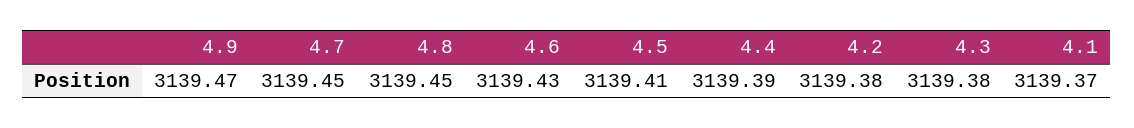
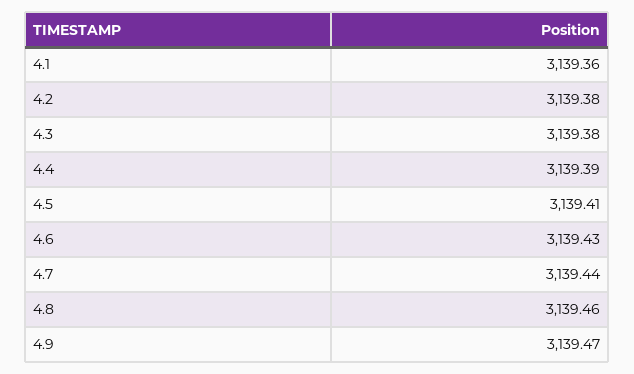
4.7: 3139.45 -> 3139.44
4.8: 3139.45 -> 3139.46
4.1: 3139.37 -> 3139.36

